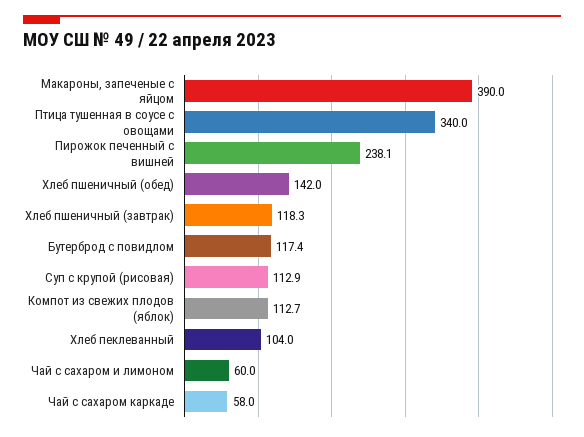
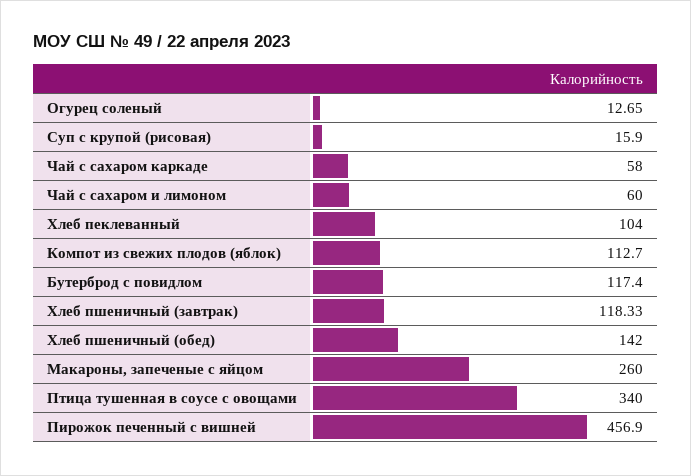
Макароны, запеченые с яйцом: 390 -> 260
Пирожок печенный с вишней: 238.1 -> 456.9
Суп с крупой (рисовая): 112.9 -> 15.9
Огурец соленый: none -> 12.65

